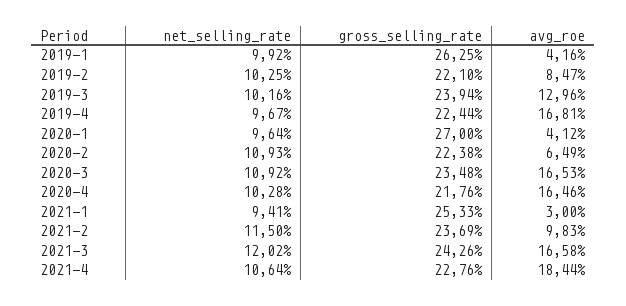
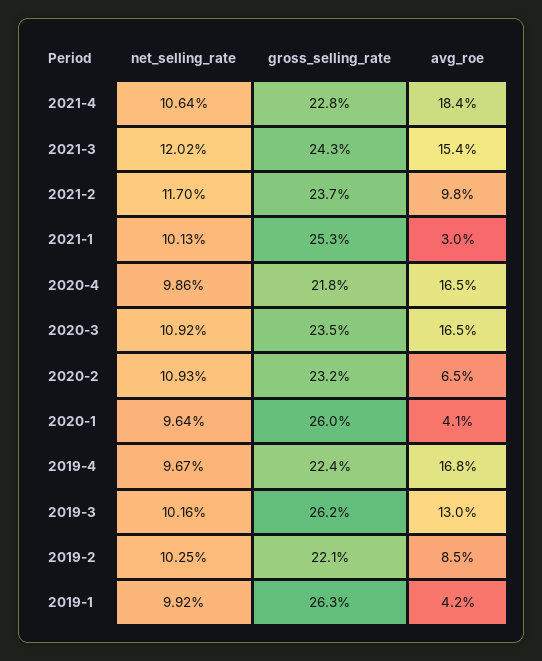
gross_selling_rate, 2019-3: 23.94 -> 26.2
gross_selling_rate, 2020-1: 27 -> 26
gross_selling_rate, 2020-2: 22.38 -> 23.2
net_selling_rate, 2020-4: 10.28 -> 9.86
net_selling_rate, 2021-1: 9.41 -> 10.13
net_selling_rate, 2021-2: 11.5 -> 11.7
avg_roe, 2021-3: 16.58 -> 15.4

